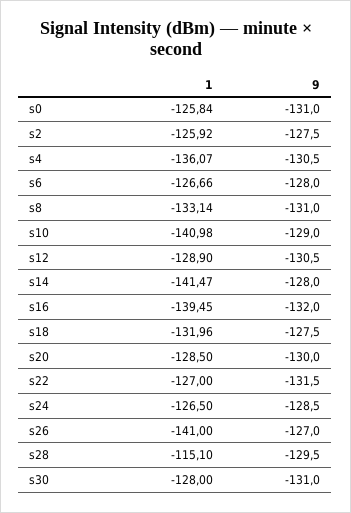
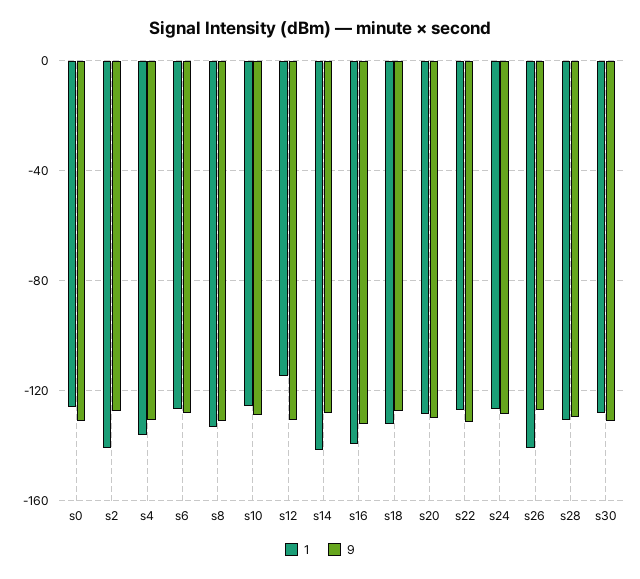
1, s2: -125.92 -> -140
1, s10: -140.98 -> -125
1, s12: -128.9 -> -115
1, s28: -115.1 -> -130

